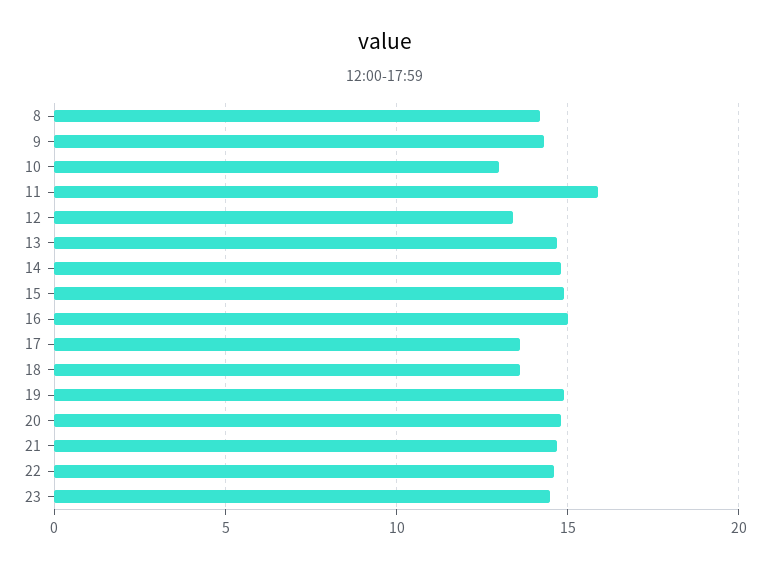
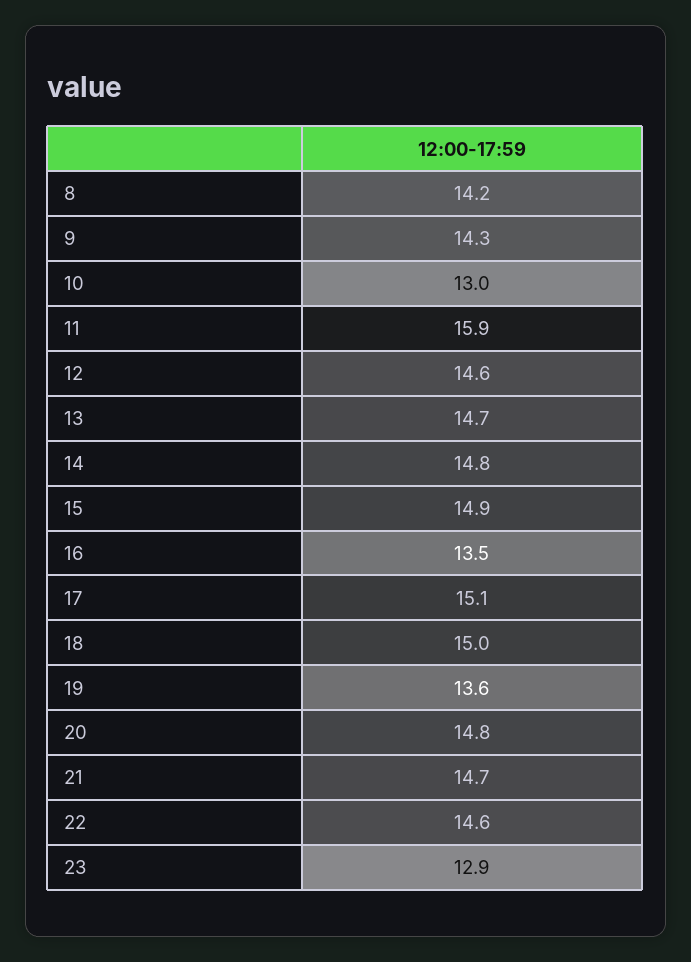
12: 13.5 -> 14.6
16: 15 -> 13.5
17: 13.5 -> 15.1
18: 13.5 -> 15
19: 15 -> 13.6
23: 14.5 -> 12.9

